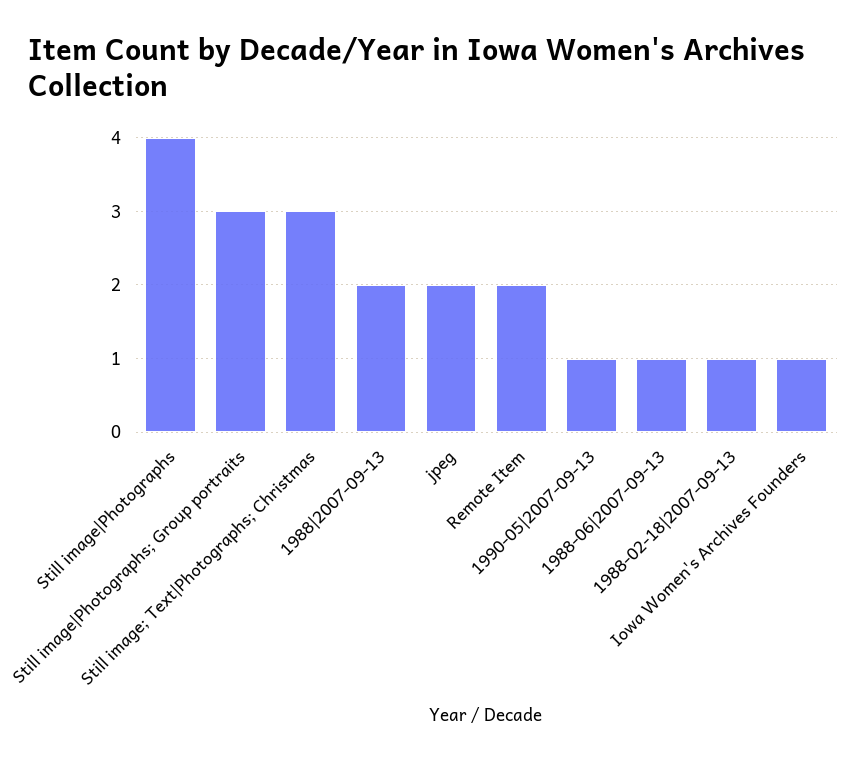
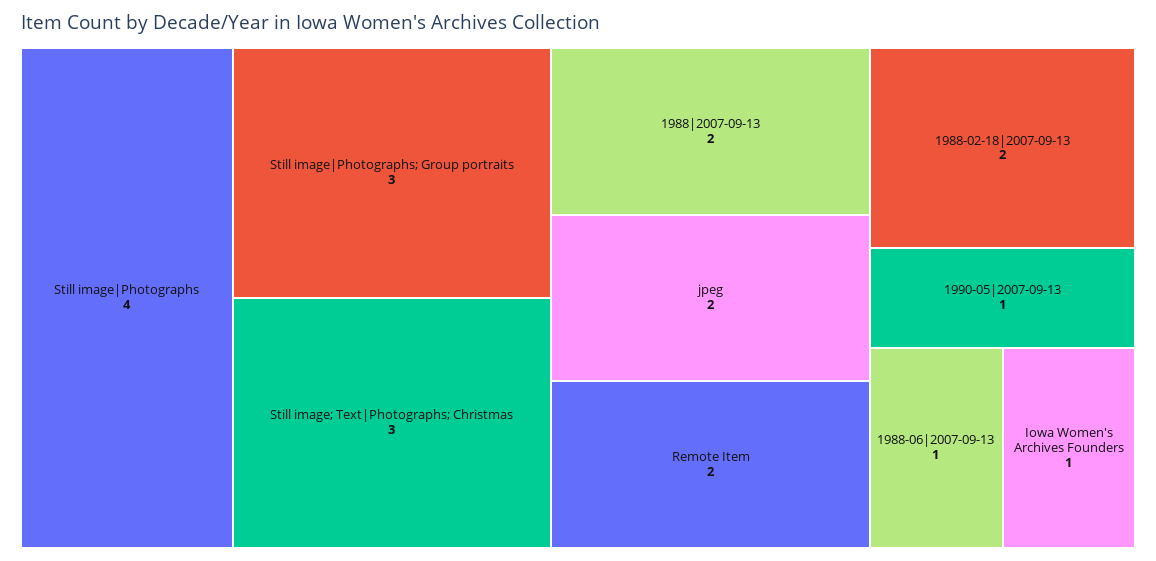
1988-02-18|2007-09-13: 1 -> 2

